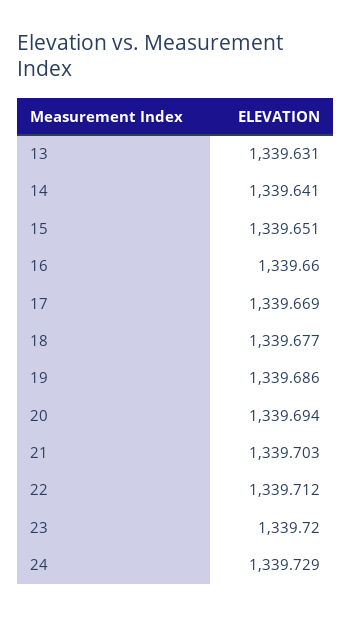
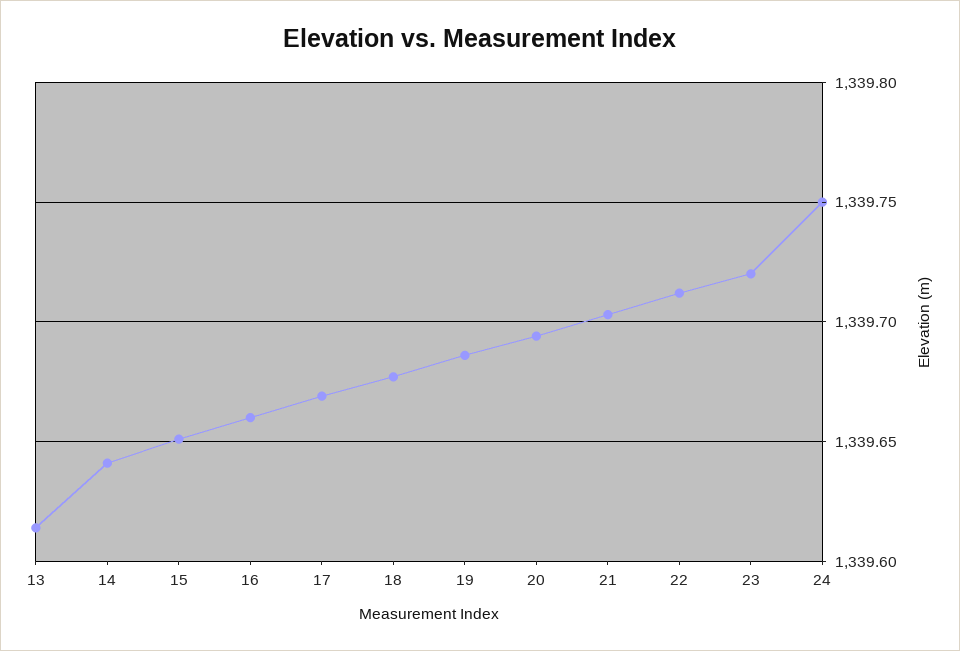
13: 1339.631 -> 1339.615
24: 1339.729 -> 1339.75

